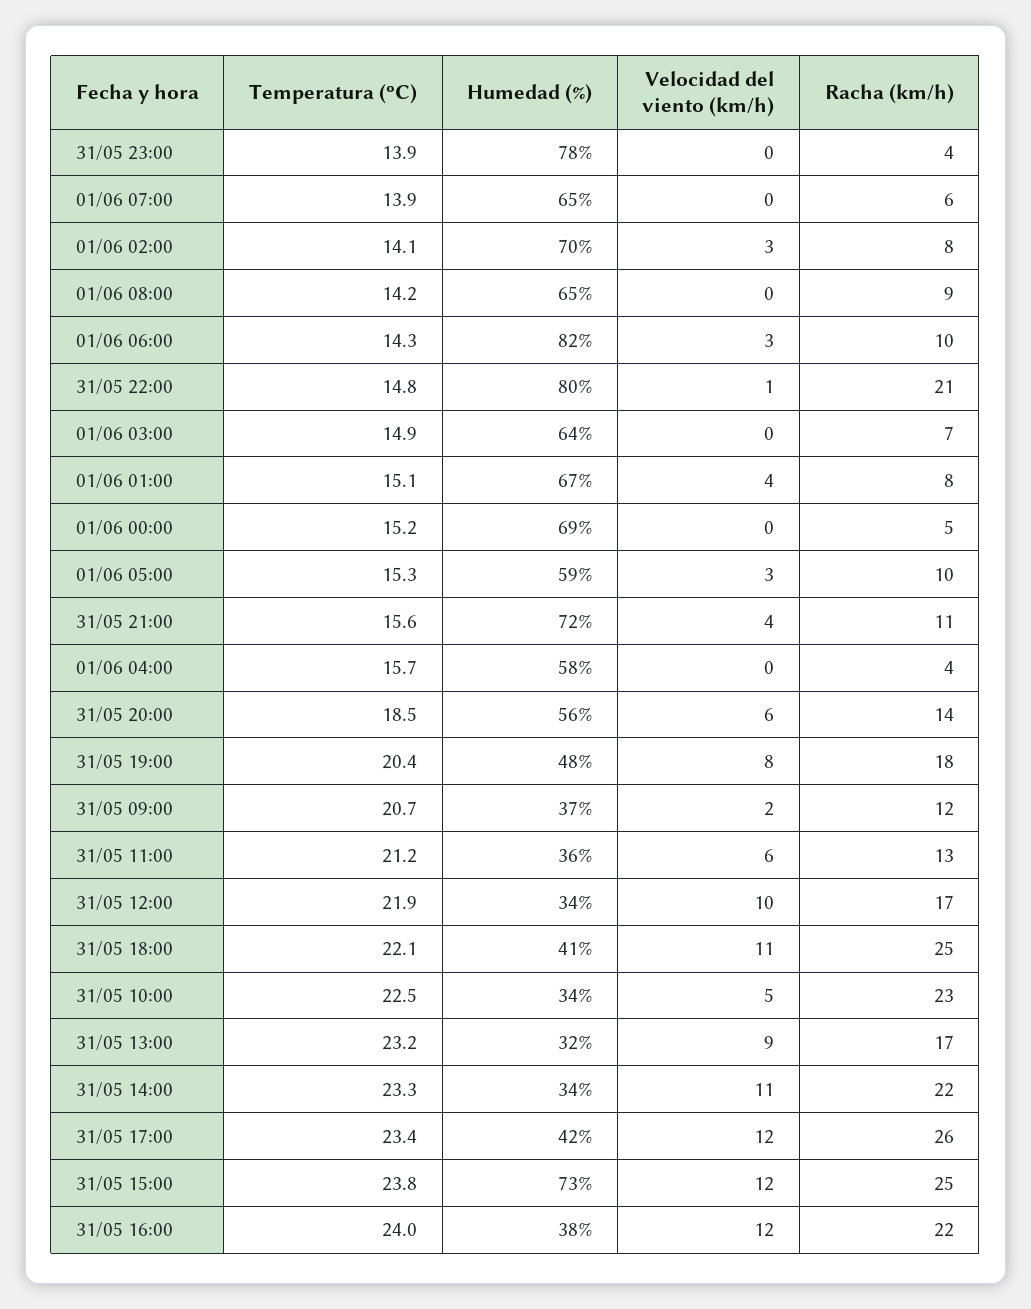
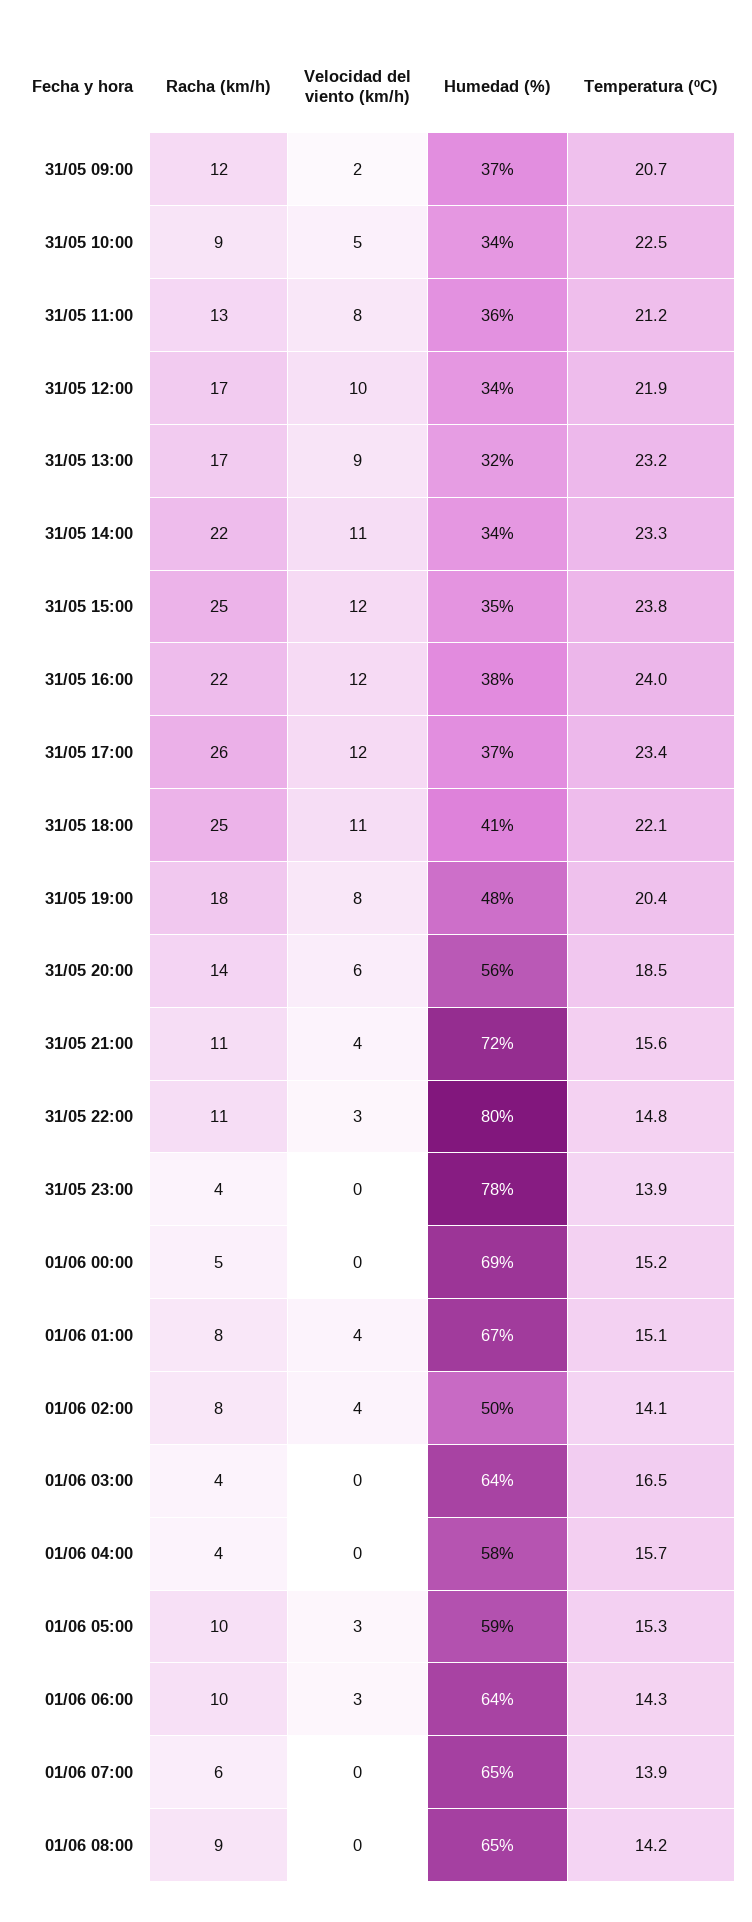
Humedad (%), 01/06 02:00: 70 -> 50
Velocidad del viento (km/h), 01/06 02:00: 3 -> 4
Humedad (%), 01/06 06:00: 82 -> 64
Velocidad del viento (km/h), 31/05 22:00: 1 -> 3
Racha (km/h), 31/05 22:00: 21 -> 11
Temperatura (ºC), 01/06 03:00: 14.9 -> 16.5
Racha (km/h), 01/06 03:00: 7 -> 4
Velocidad del viento (km/h), 31/05 11:00: 6 -> 8
Racha (km/h), 31/05 10:00: 23 -> 9
Humedad (%), 31/05 17:00: 42 -> 37
Humedad (%), 31/05 15:00: 73 -> 35

